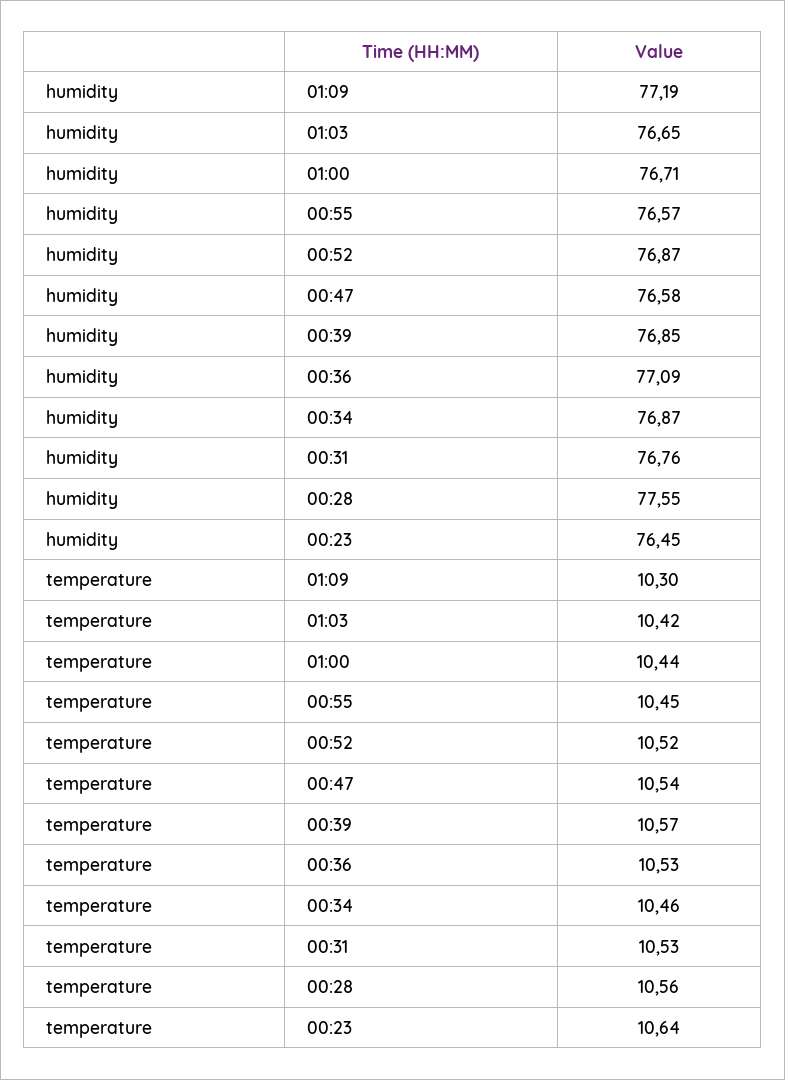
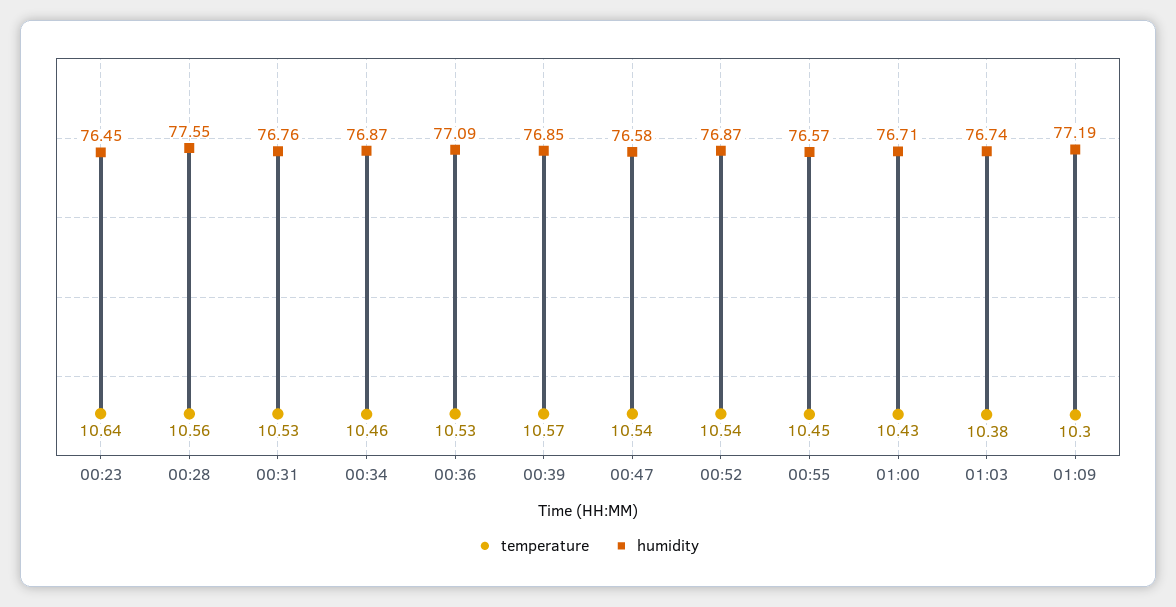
humidity, 01:03: 76.65 -> 76.74
temperature, 01:03: 10.42 -> 10.38
temperature, 01:00: 10.44 -> 10.43
temperature, 00:52: 10.52 -> 10.54

